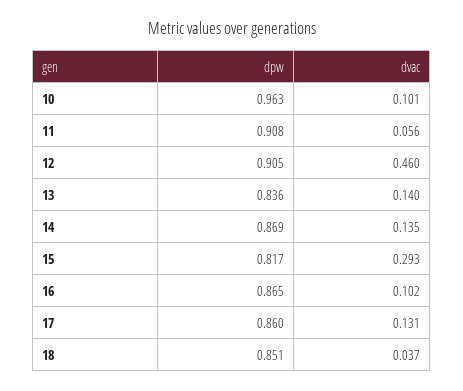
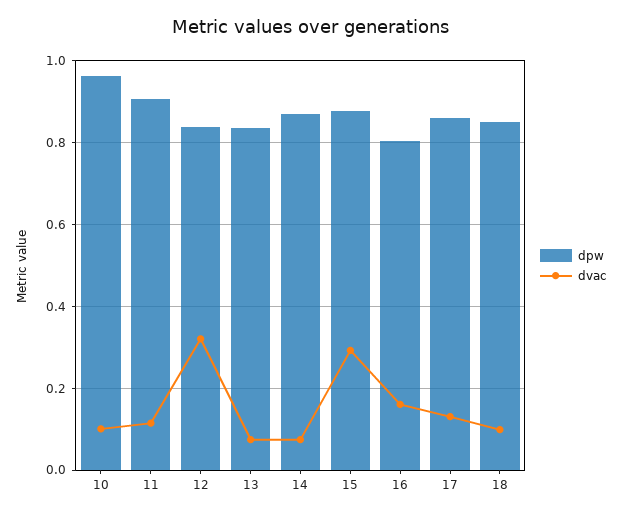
dvac, 11: 0.056 -> 0.12
dpw, 12: 0.905 -> 0.84
dvac, 12: 0.46 -> 0.32
dvac, 13: 0.14 -> 0.08
dvac, 14: 0.135 -> 0.08
dpw, 15: 0.817 -> 0.88
dpw, 16: 0.865 -> 0.8
dvac, 16: 0.102 -> 0.16
dvac, 18: 0.037 -> 0.1

